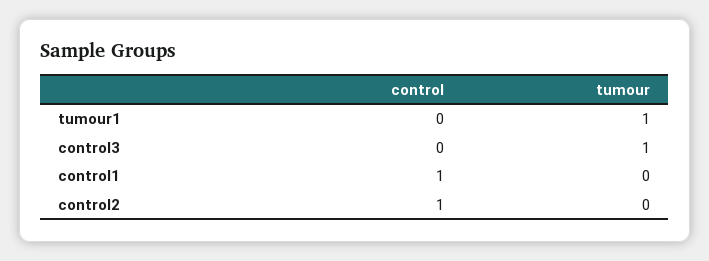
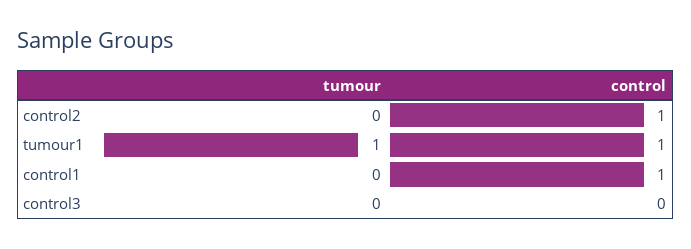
control, tumour1: 0 -> 1
tumour, control3: 1 -> 0

